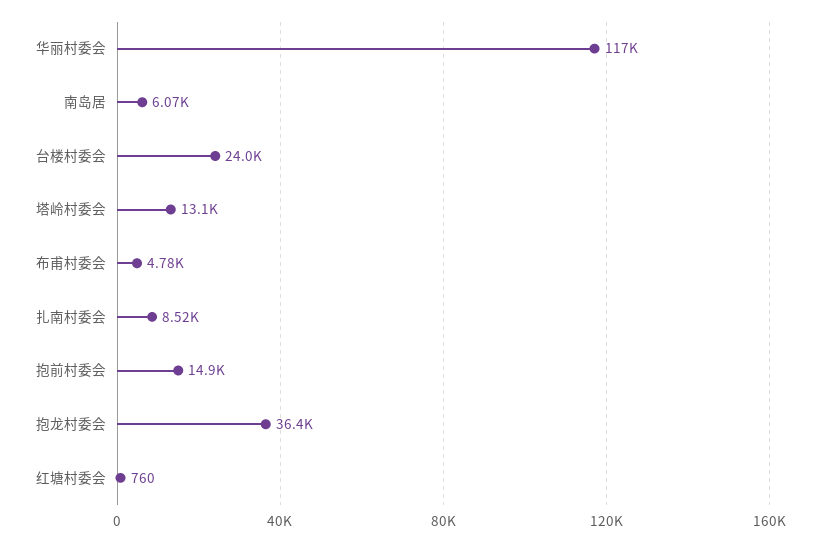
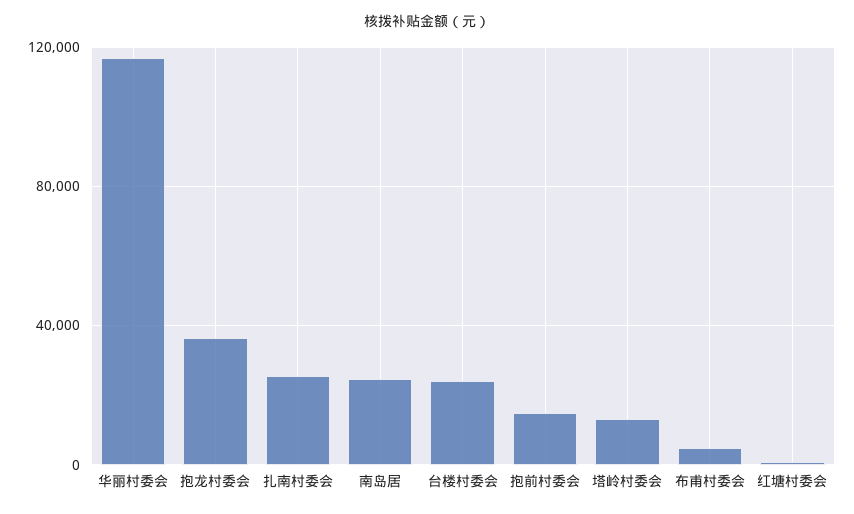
南岛居: 6070 -> 25000
扎南村委会: 8520 -> 25000

